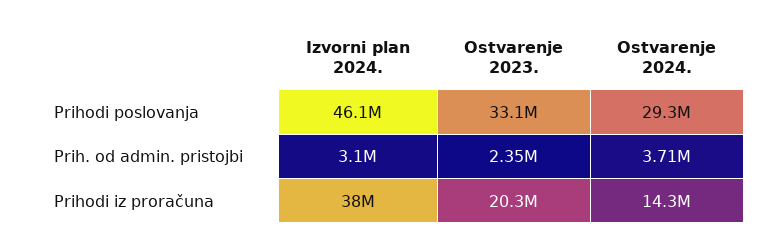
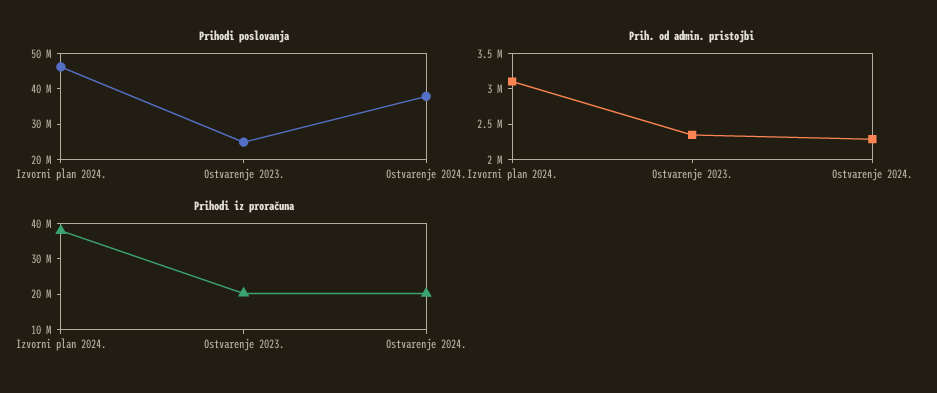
Prihodi poslovanja, Ostvarenje 2023.: 33100000 -> 25000000
Prihodi poslovanja, Ostvarenje 2024.: 29300000 -> 37500000
Prih. od admin. pristojbi, Ostvarenje 2024.: 3710000 -> 2250000
Prihodi iz proračuna, Ostvarenje 2024.: 14300000 -> 20000000

